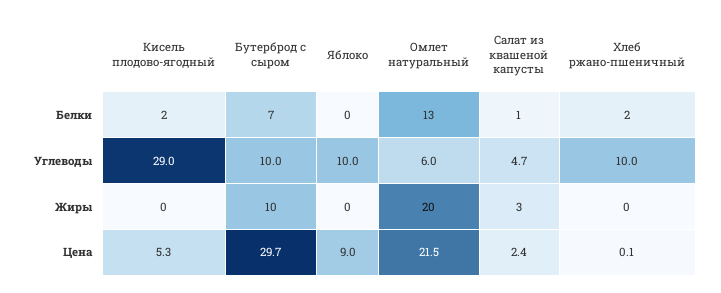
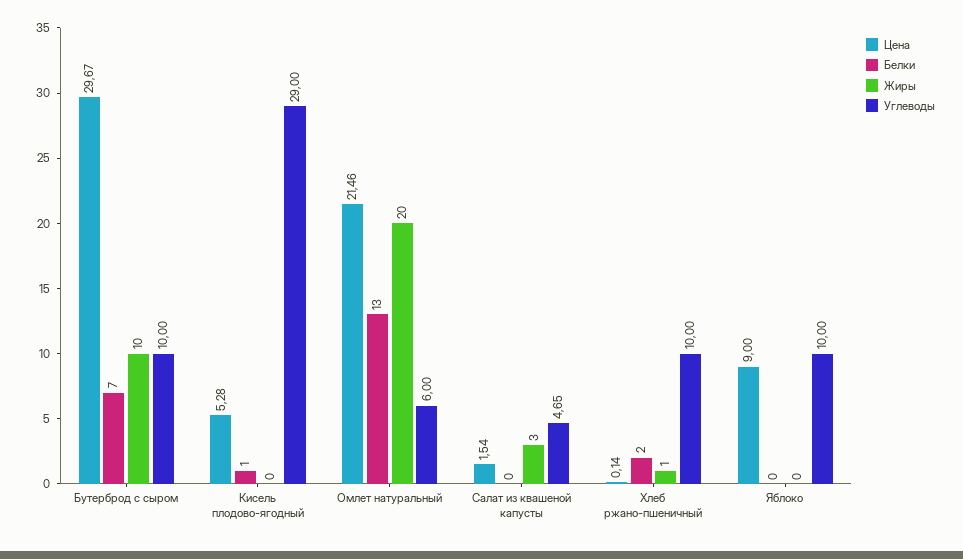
Белки, Кисель плодово-ягодный: 2 -> 1
Белки, Салат из квашеной капусты: 1 -> 0
Жиры, Хлеб ржано-пшеничный: 0 -> 1
Цена, Салат из квашеной капусты: 2.4 -> 1.54

